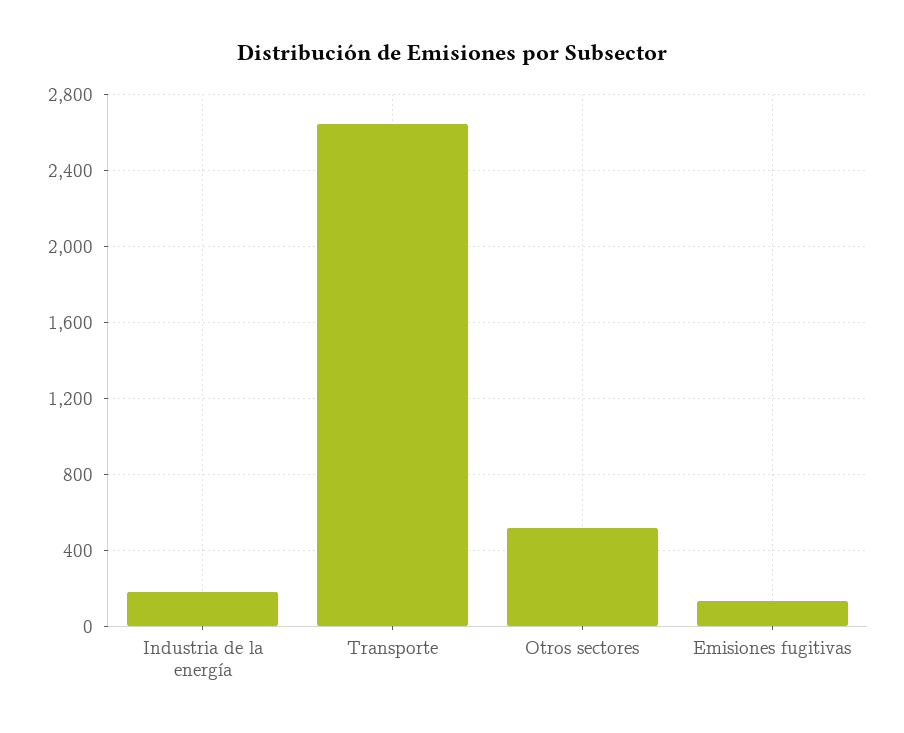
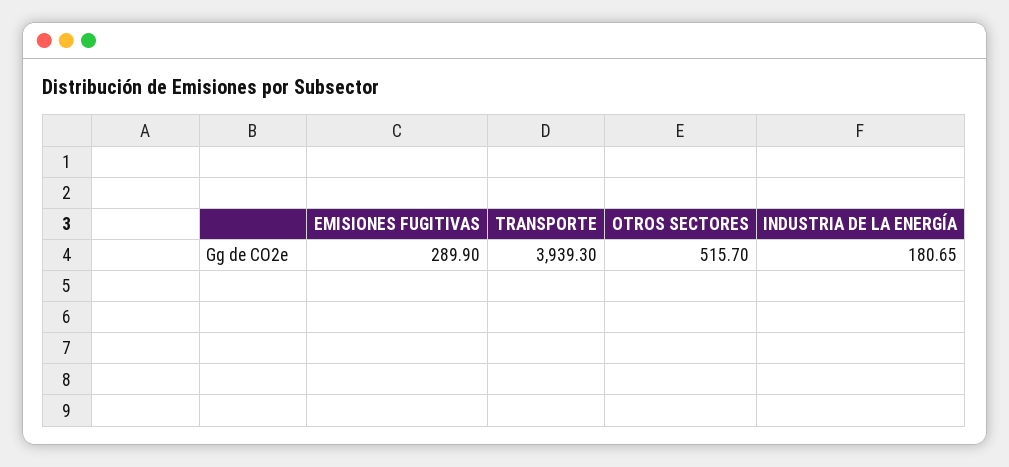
Transporte: 2650 -> 3939.3
Emisiones fugitivas: 150 -> 289.9

